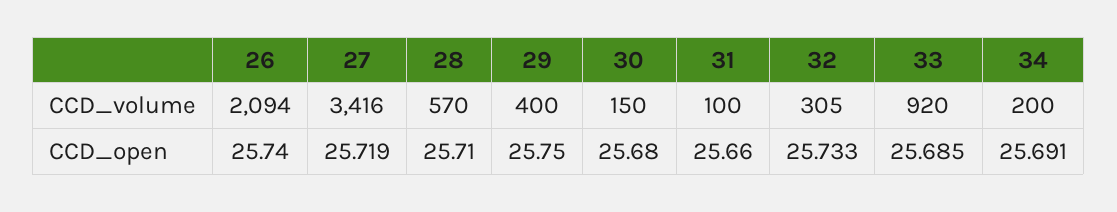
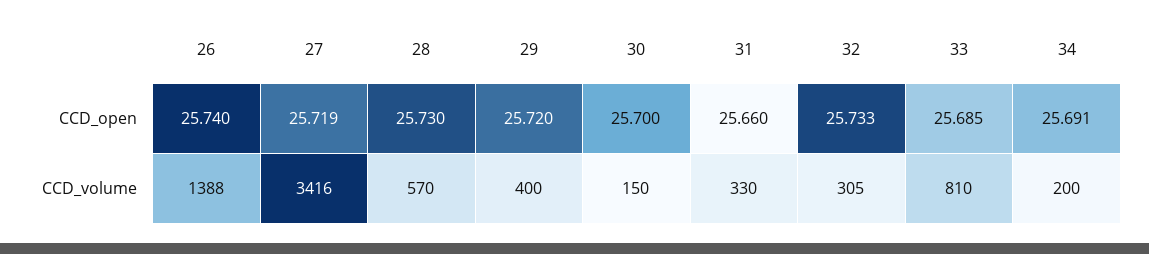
26, CCD_volume: 2094 -> 1388
31, CCD_volume: 100 -> 330
33, CCD_volume: 920 -> 810
28, CCD_open: 25.71 -> 25.73
29, CCD_open: 25.75 -> 25.72
30, CCD_open: 25.68 -> 25.7

